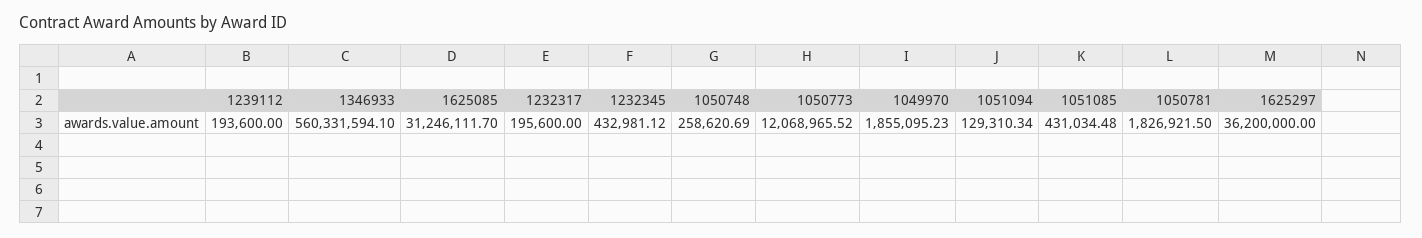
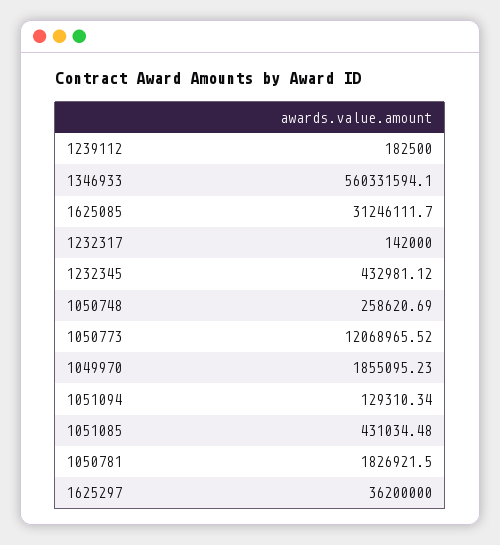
1239112: 193600 -> 182500
1232317: 195600 -> 142000

